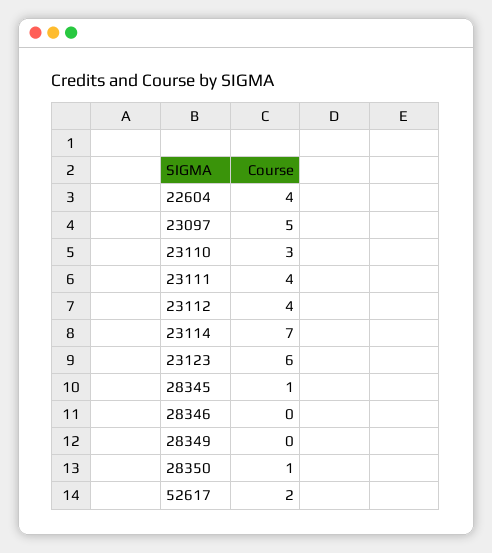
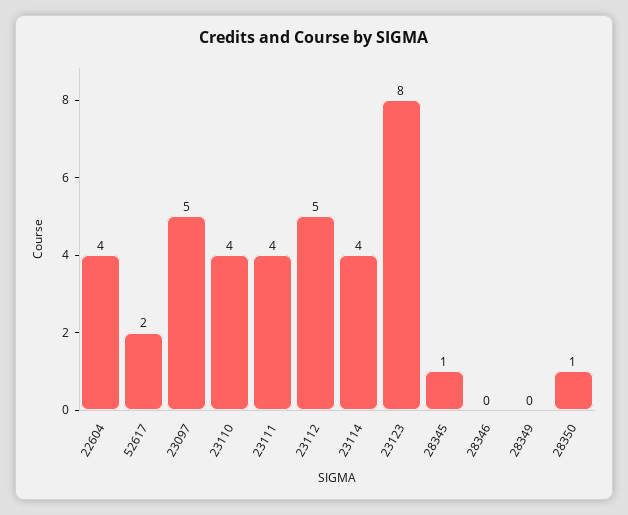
23110: 3 -> 4
23112: 4 -> 5
23114: 7 -> 4
23123: 6 -> 8

